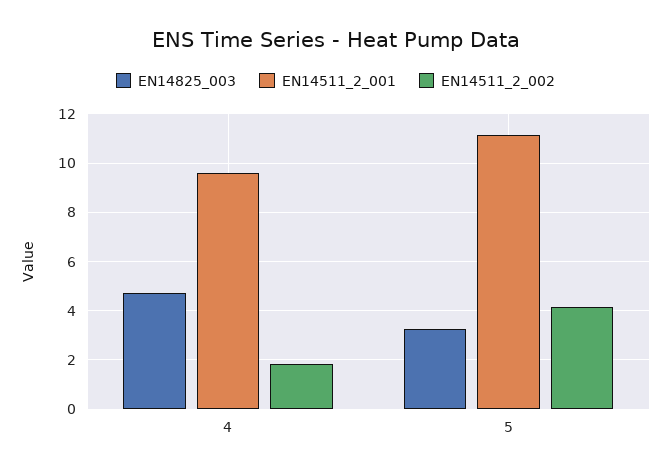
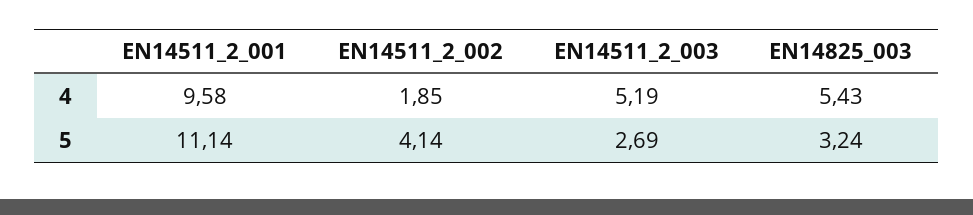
EN14825_003, 4: 4.75 -> 5.43
EN14511_2_003, 4: none -> 5.19
EN14511_2_003, 5: none -> 2.69

